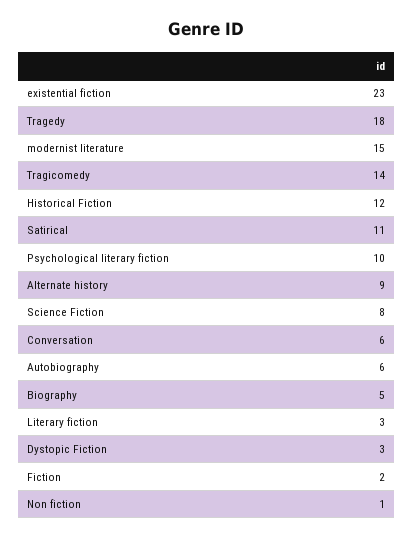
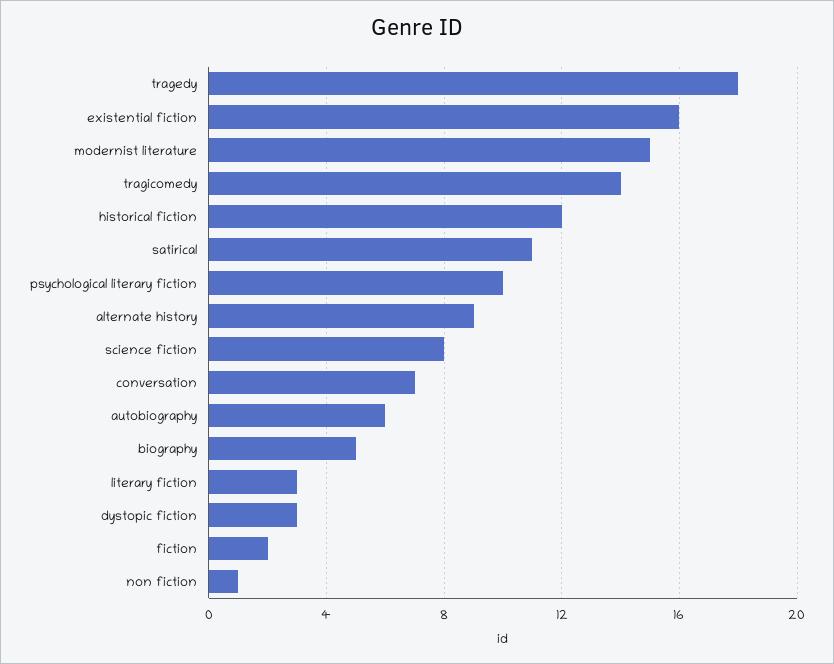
existential fiction: 23 -> 16
Conversation: 6 -> 7

